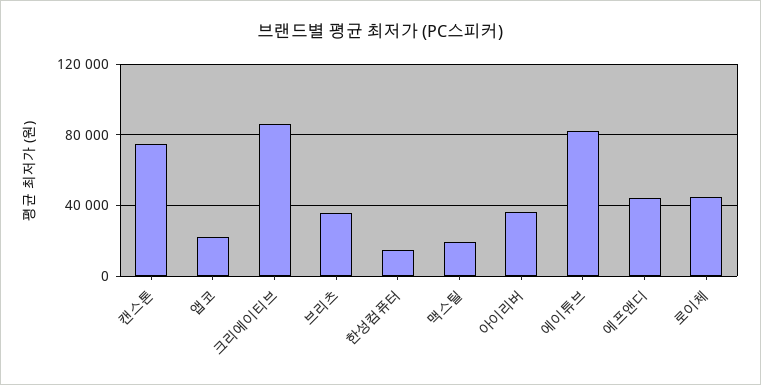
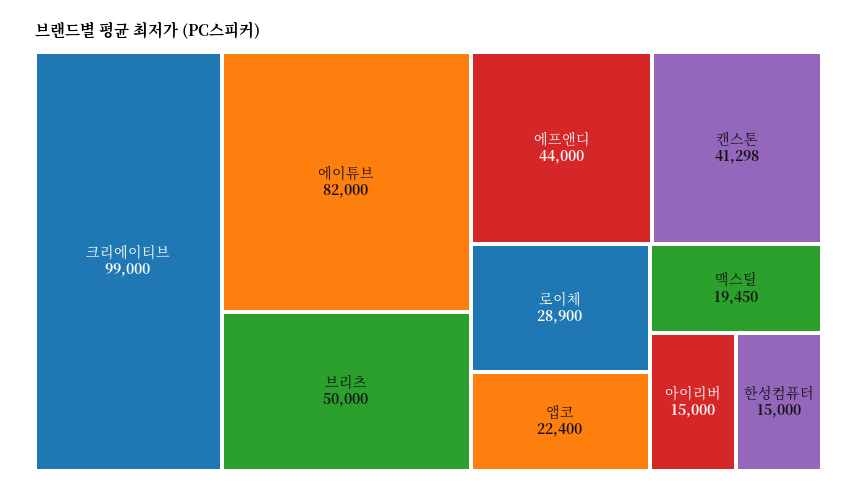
캔스톤: 75000 -> 41298
크리에이티브: 85000 -> 99000
브리츠: 35000 -> 50000
아이리버: 35000 -> 15000
로이체: 45000 -> 28900

